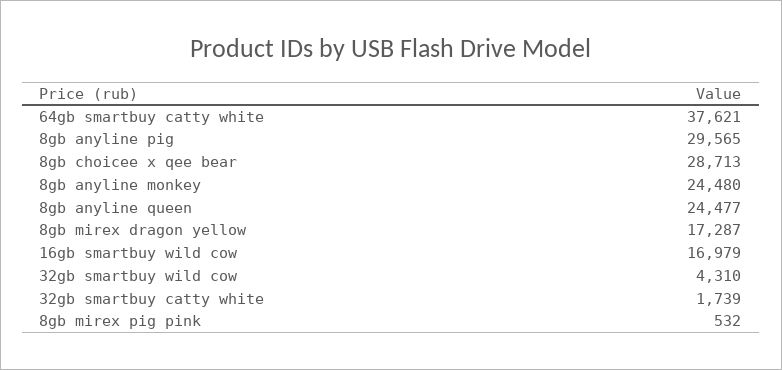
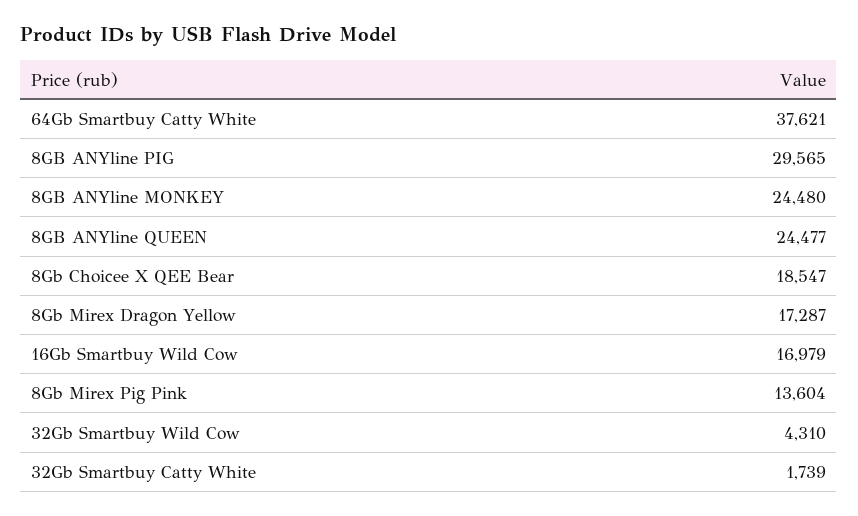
8gb choicee x qee bear: 28713 -> 18547
8gb mirex pig pink: 532 -> 13604

